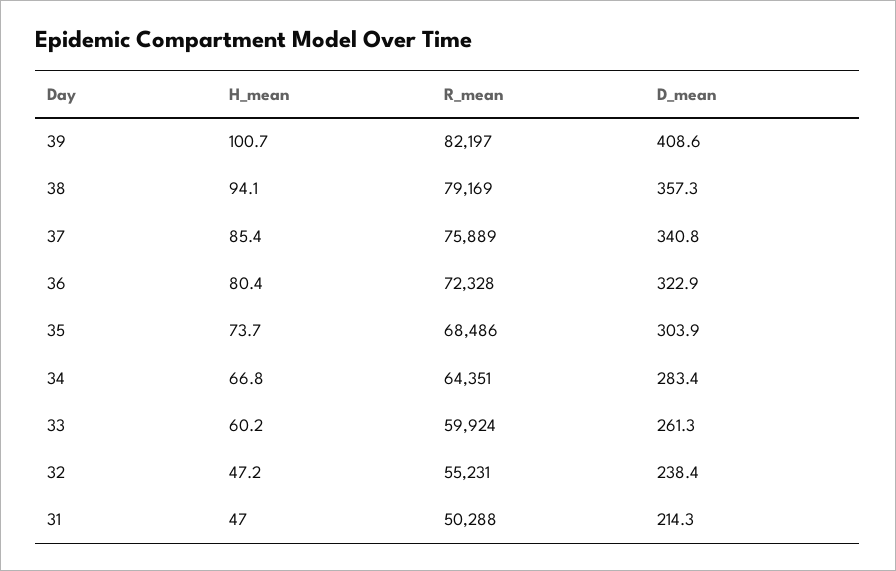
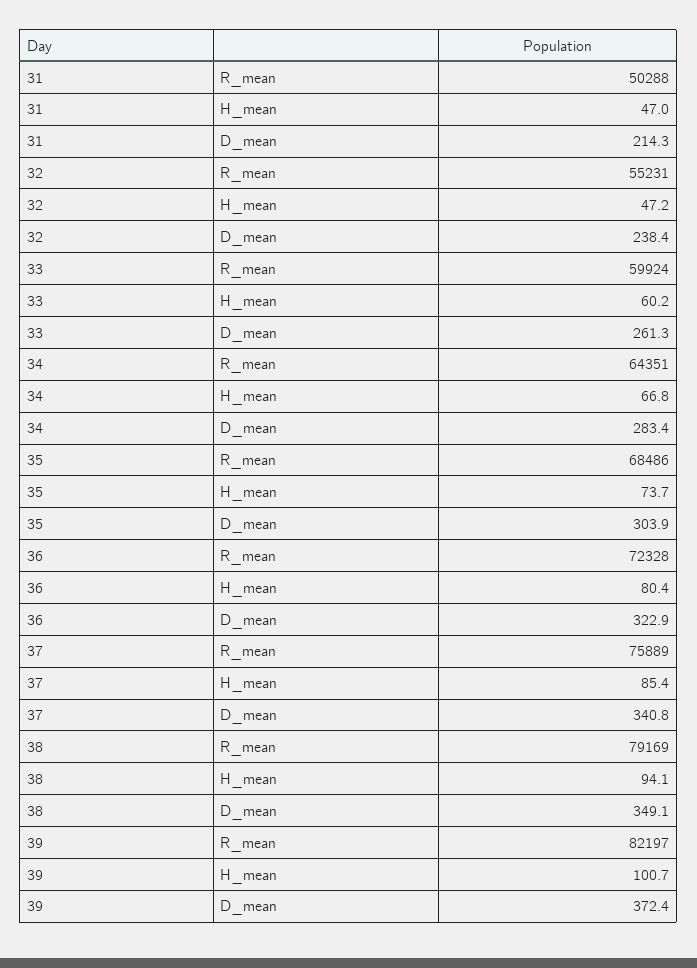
D_mean, 39: 408.6 -> 372.4
D_mean, 38: 357.3 -> 349.1

